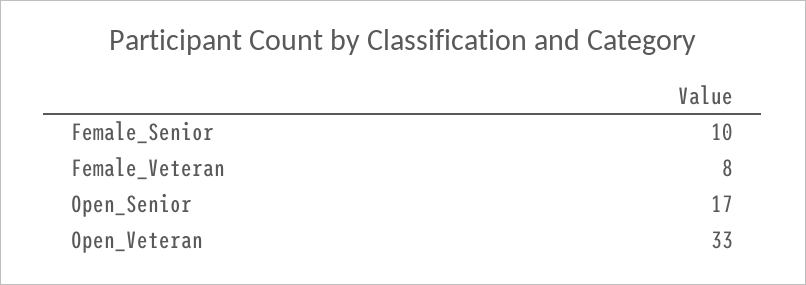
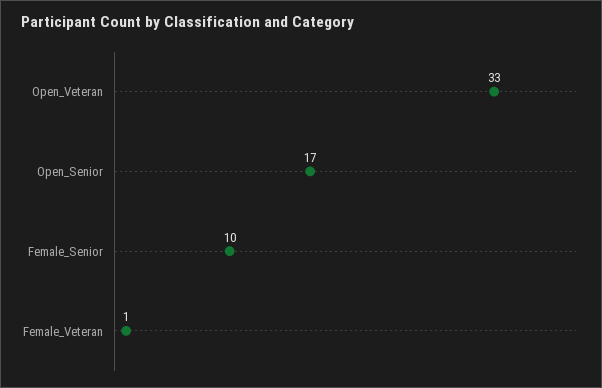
Female_Veteran: 8 -> 1

